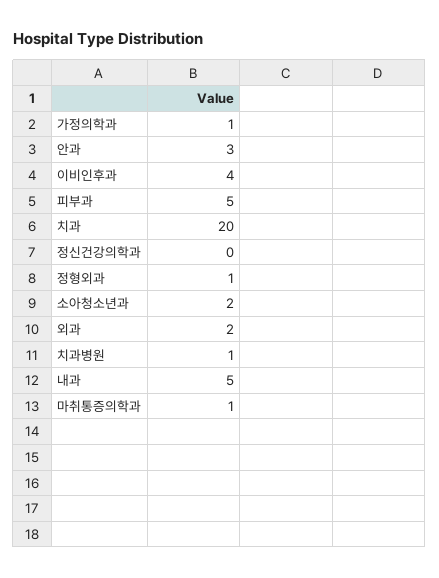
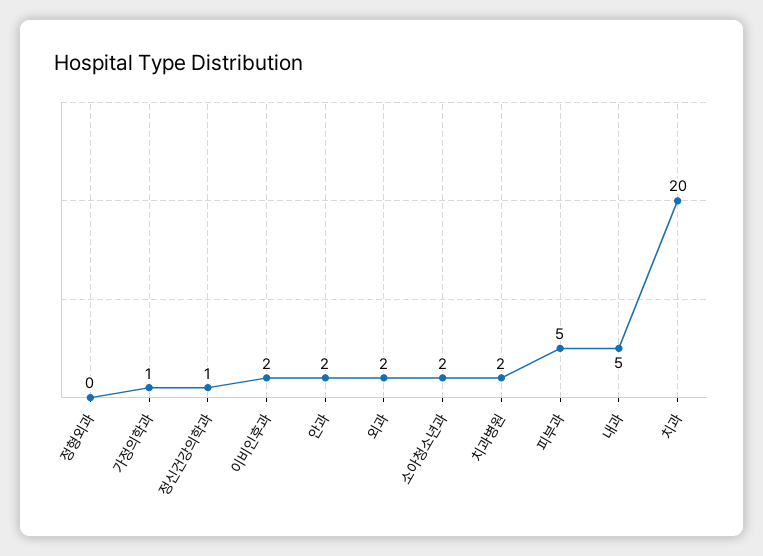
안과: 3 -> 2
이비인후과: 4 -> 2
정신건강의학과: 0 -> 1
정형외과: 1 -> 0
치과병원: 1 -> 2
마취통증의학과: 1 -> none

